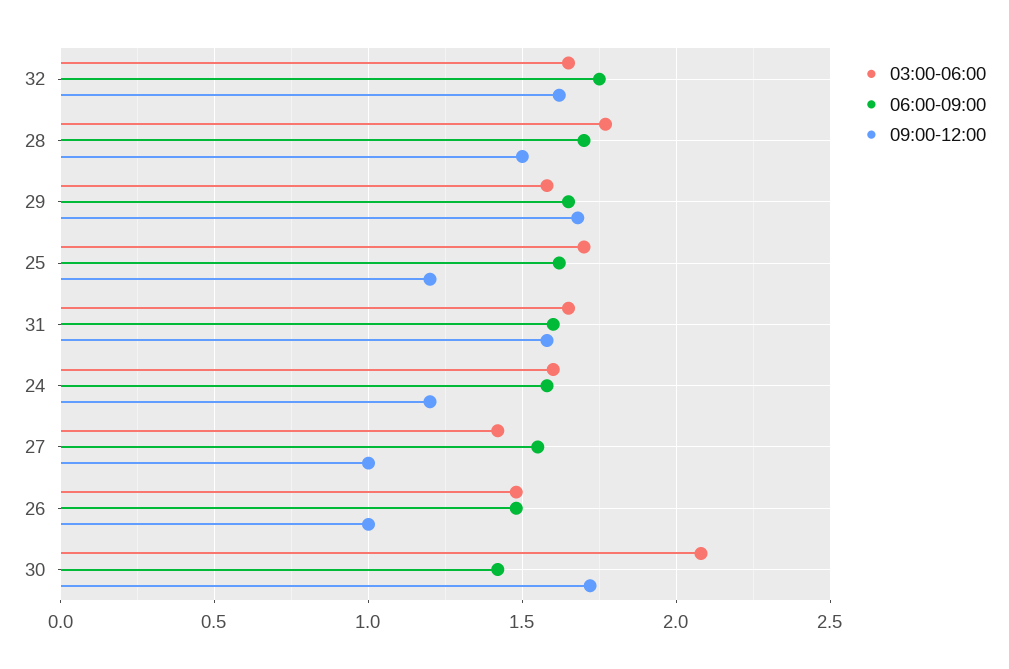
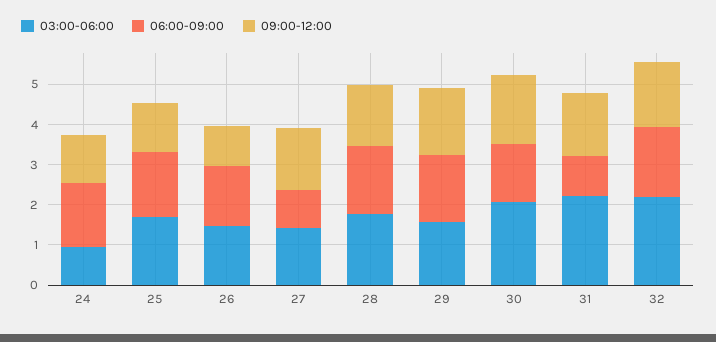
03:00-06:00, 32: 1.65 -> 2.2
03:00-06:00, 31: 1.65 -> 2.2
06:00-09:00, 31: 1.6 -> 1
03:00-06:00, 24: 1.6 -> 1
06:00-09:00, 27: 1.55 -> 1
09:00-12:00, 27: 1 -> 1.6

